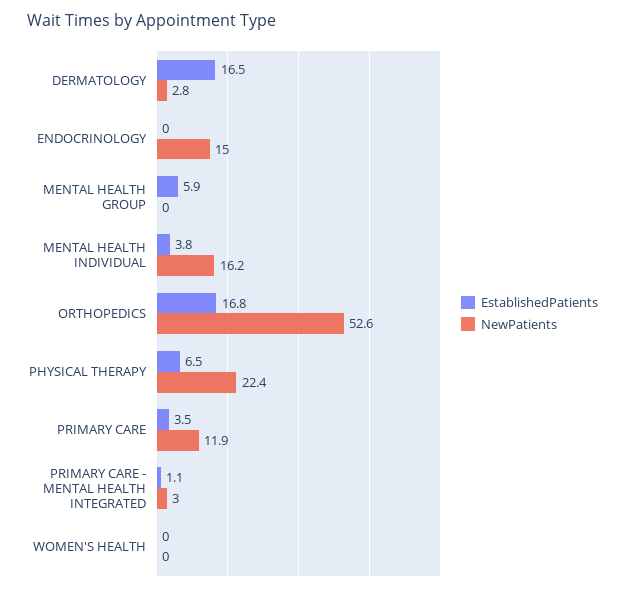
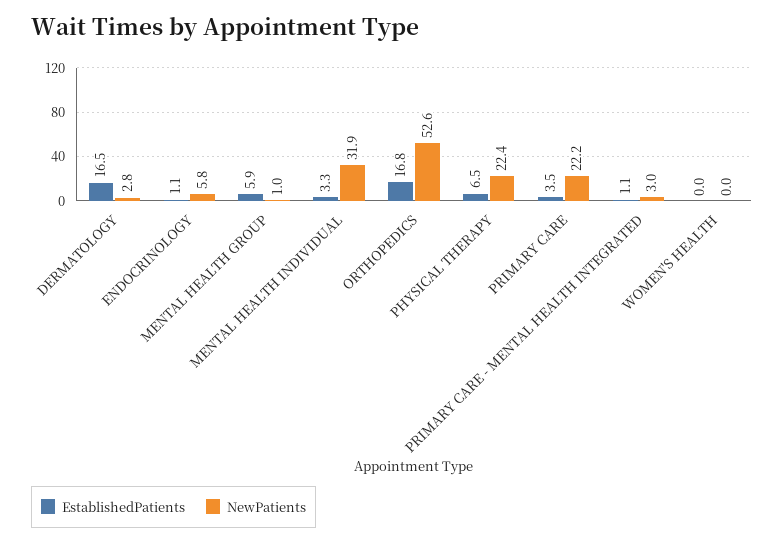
EstablishedPatients, ENDOCRINOLOGY: 0 -> 1.1
NewPatients, ENDOCRINOLOGY: 15 -> 5.8
NewPatients, MENTAL HEALTH GROUP: 0 -> 1
EstablishedPatients, MENTAL HEALTH INDIVIDUAL: 3.8 -> 3.3
NewPatients, MENTAL HEALTH INDIVIDUAL: 16.2 -> 31.9
NewPatients, PRIMARY CARE: 11.9 -> 22.2

